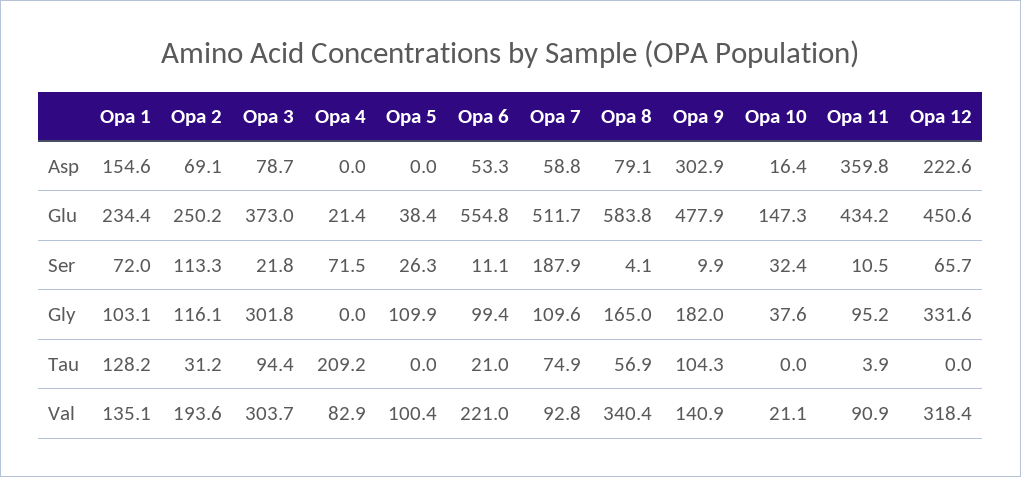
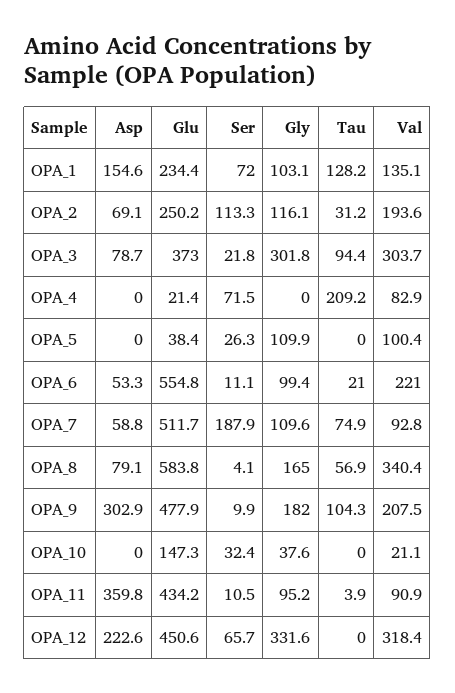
Opa 10, Asp: 16.4 -> 0
Opa 9, Val: 140.9 -> 207.5

